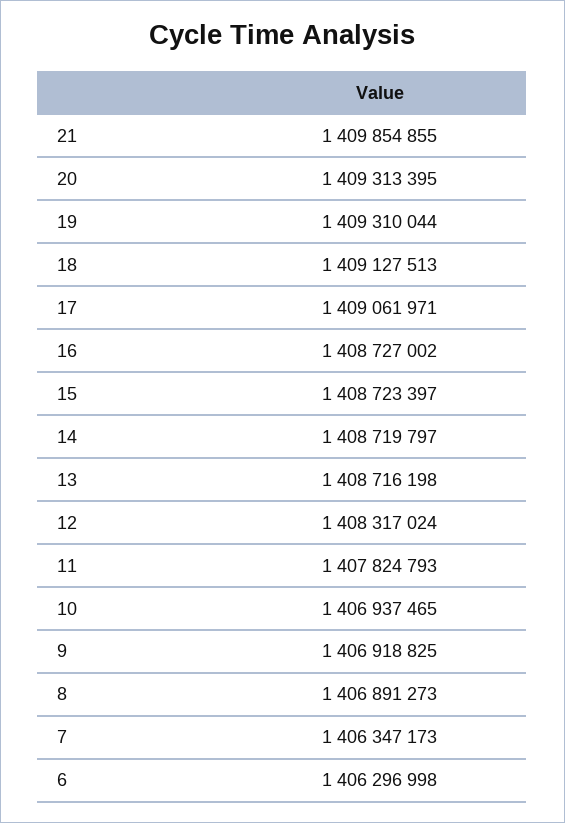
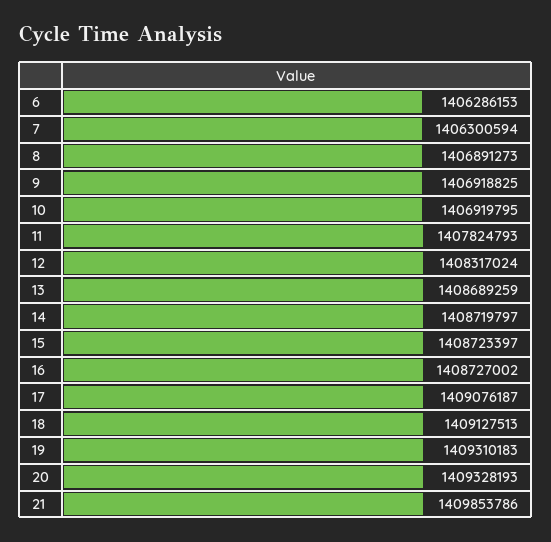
21: 1409854855 -> 1409853786
20: 1409313395 -> 1409328193
19: 1409310044 -> 1409310183
17: 1409061971 -> 1409076187
13: 1408716198 -> 1408689259
10: 1406937465 -> 1406919795
7: 1406347173 -> 1406300594
6: 1406296998 -> 1406286153

